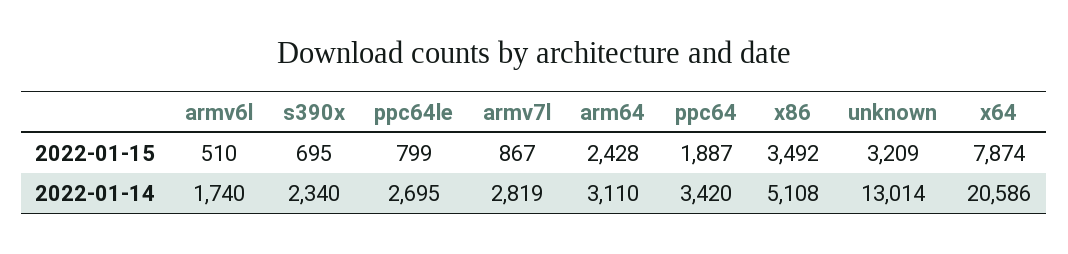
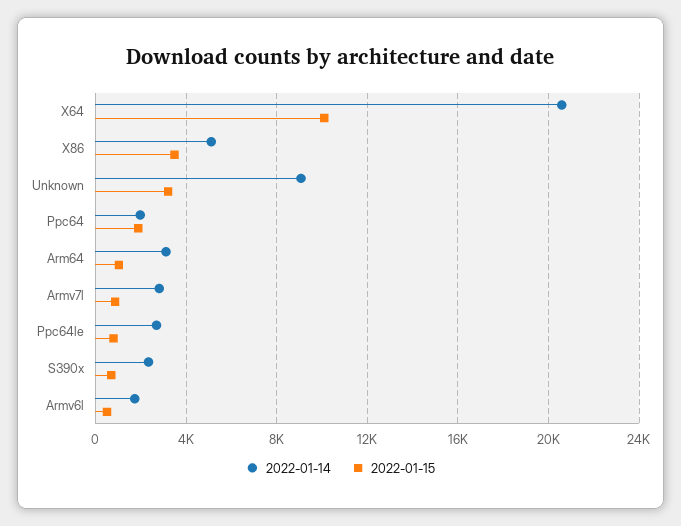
2022-01-15, arm64: 2428 -> 1000
2022-01-15, x64: 7874 -> 10000
2022-01-14, ppc64: 3420 -> 2000
2022-01-14, unknown: 13014 -> 9000

